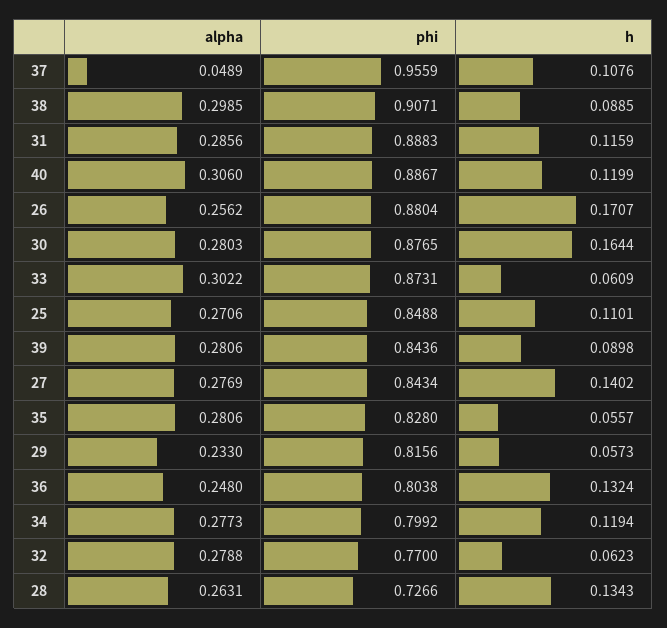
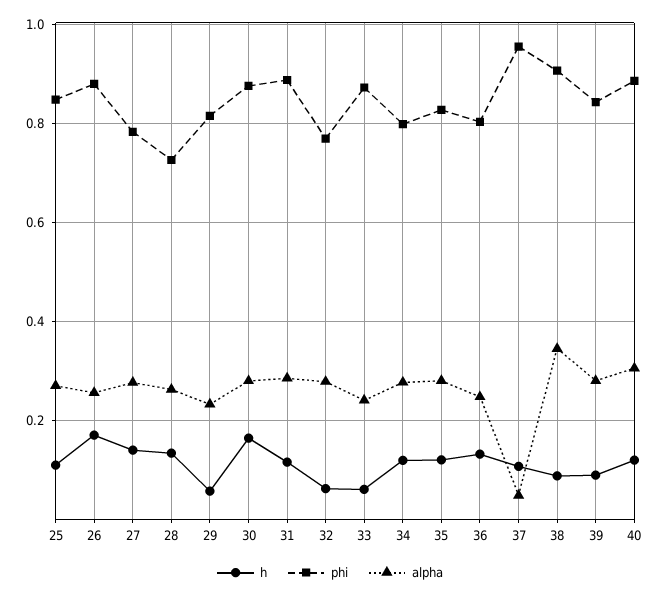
alpha, 38: 0.2985 -> 0.34
alpha, 33: 0.3022 -> 0.24
phi, 27: 0.8434 -> 0.78
h, 35: 0.0557 -> 0.12

